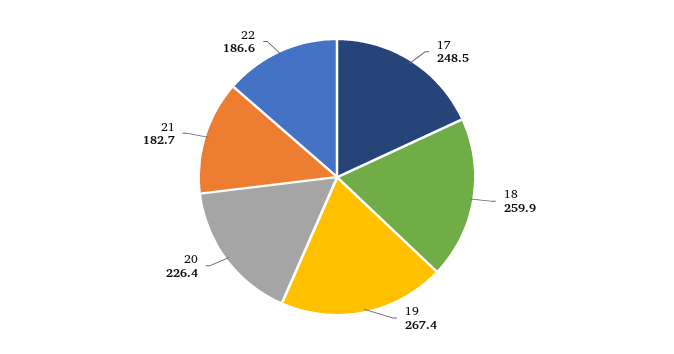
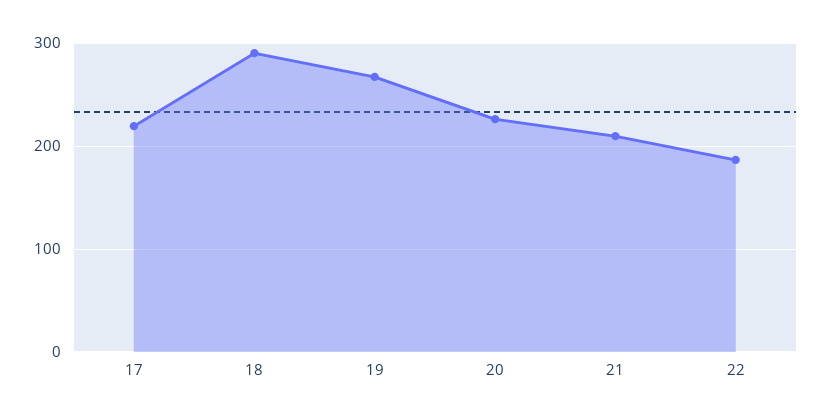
17: 248.5 -> 220
18: 259.9 -> 290
21: 182.7 -> 210

